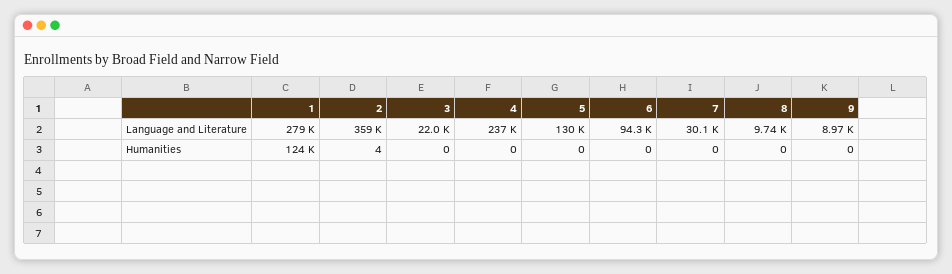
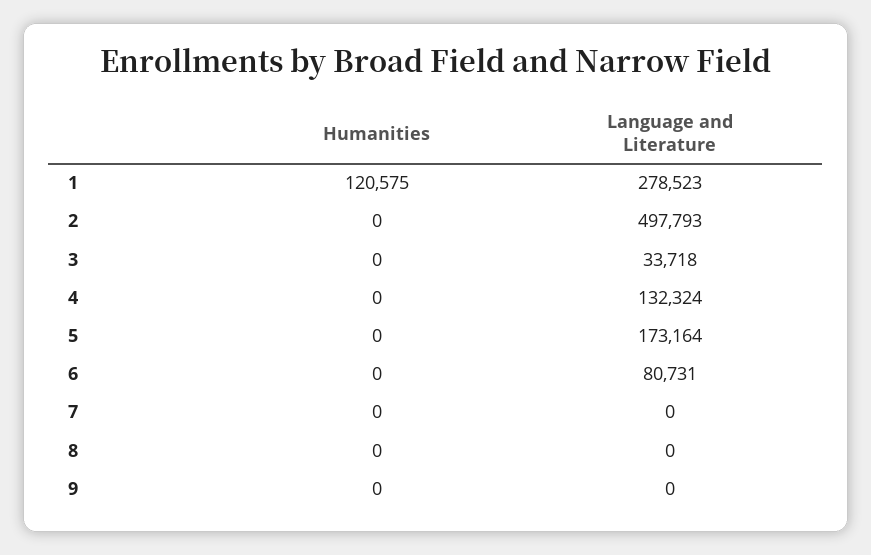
2, Language and Literature: 359000 -> 497793
3, Language and Literature: 22000 -> 33718
4, Language and Literature: 237000 -> 132324
5, Language and Literature: 130000 -> 173164
6, Language and Literature: 94300 -> 80731
7, Language and Literature: 30100 -> 0
8, Language and Literature: 9740 -> 0
9, Language and Literature: 8970 -> 0
1, Humanities: 124000 -> 120575
2, Humanities: 4 -> 0

